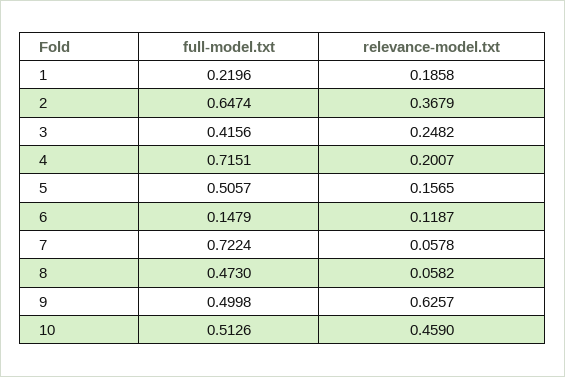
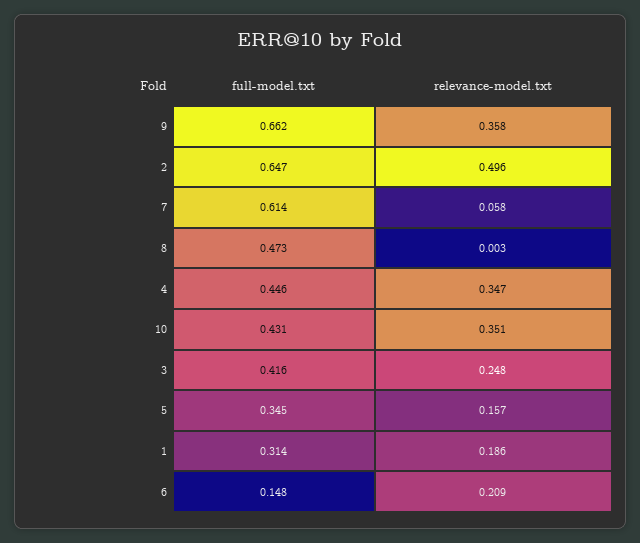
full-model.txt, 1: 0.2196 -> 0.314
relevance-model.txt, 2: 0.3679 -> 0.496
full-model.txt, 4: 0.7151 -> 0.446
relevance-model.txt, 4: 0.2007 -> 0.347
full-model.txt, 5: 0.5057 -> 0.345
relevance-model.txt, 6: 0.1187 -> 0.209
full-model.txt, 7: 0.7224 -> 0.614
relevance-model.txt, 8: 0.0582 -> 0.003
full-model.txt, 9: 0.4998 -> 0.662
relevance-model.txt, 9: 0.6257 -> 0.358
full-model.txt, 10: 0.5126 -> 0.431
relevance-model.txt, 10: 0.459 -> 0.351

